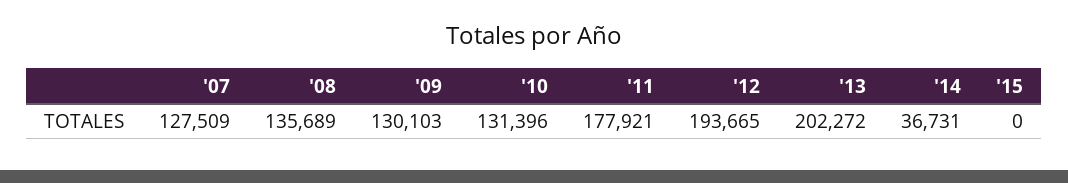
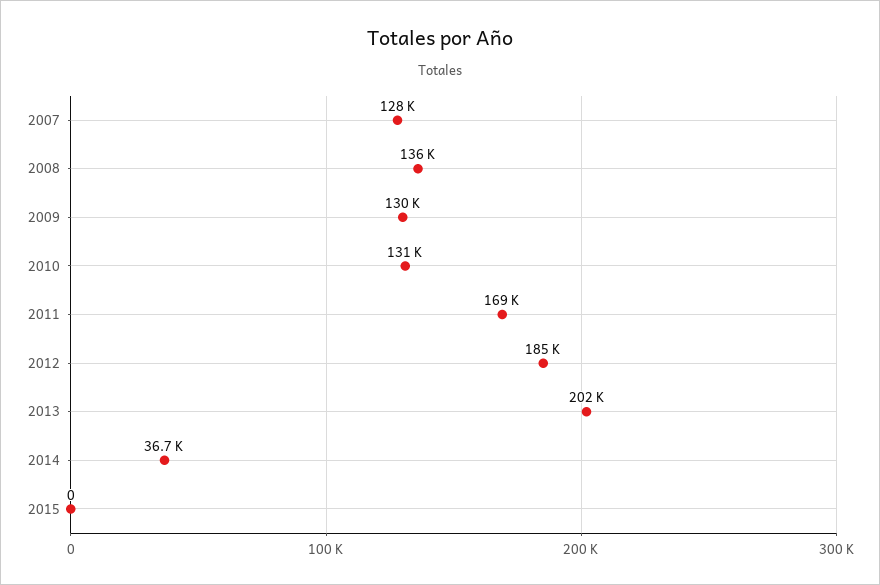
'11: 177921 -> 169000
'12: 193665 -> 185000

